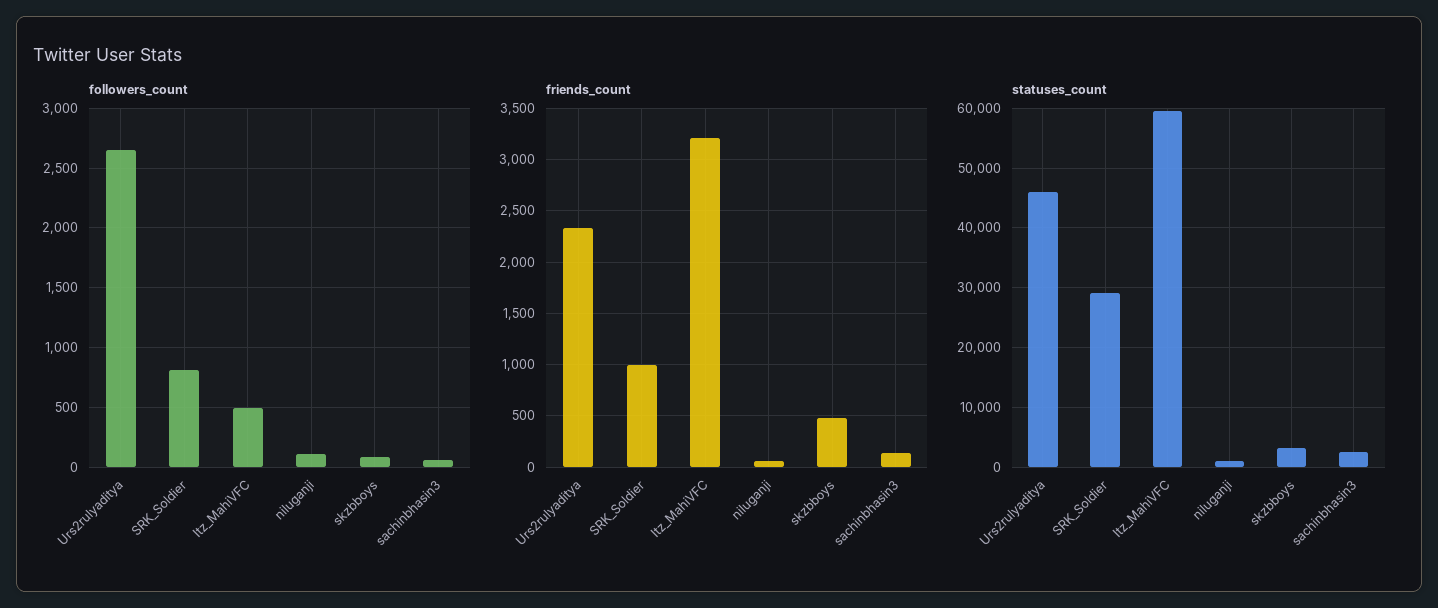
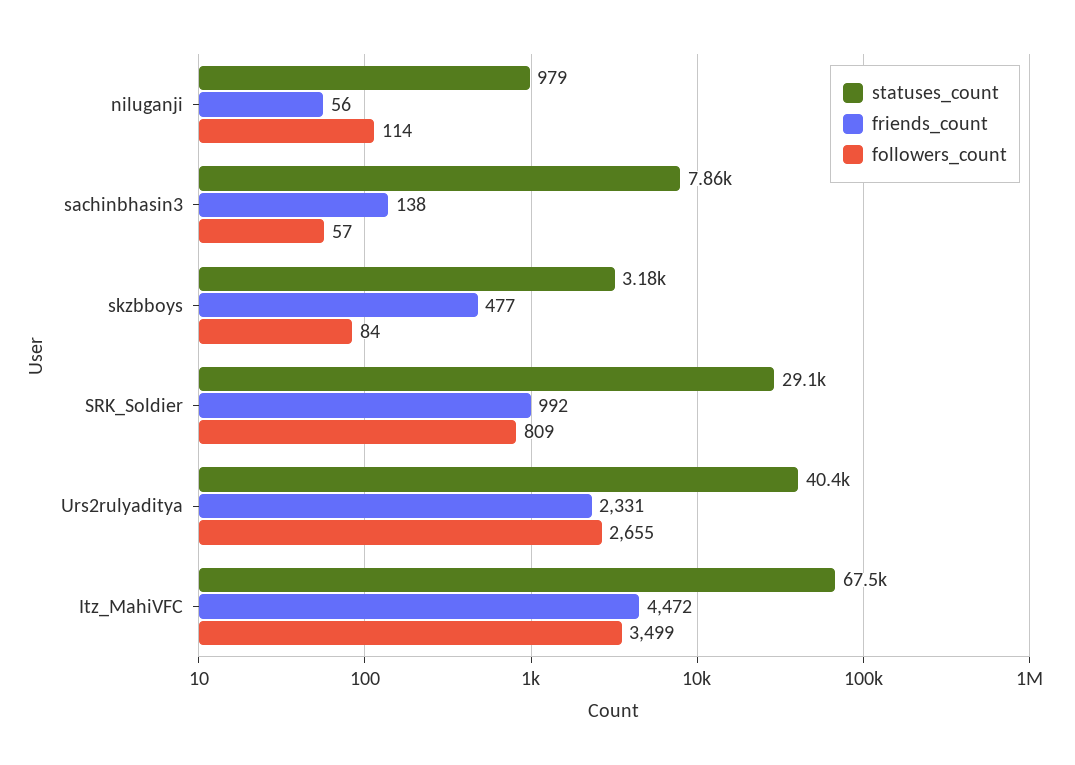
followers_count, Itz_MahiVFC: 500 -> 3499
friends_count, Itz_MahiVFC: 3200 -> 4472
statuses_count, Urs2rulyaditya: 46000 -> 40400
statuses_count, Itz_MahiVFC: 60000 -> 67500
statuses_count, sachinbhasin3: 2000 -> 7860

